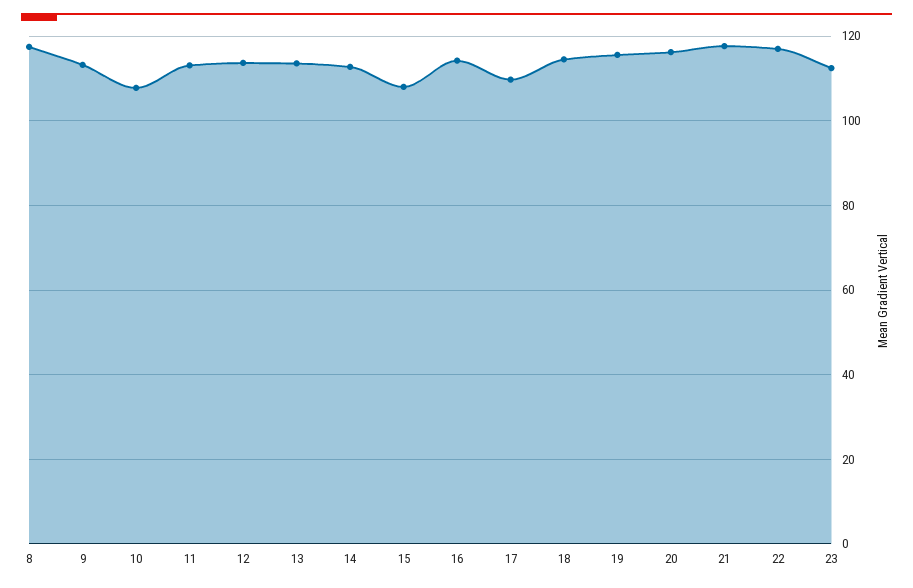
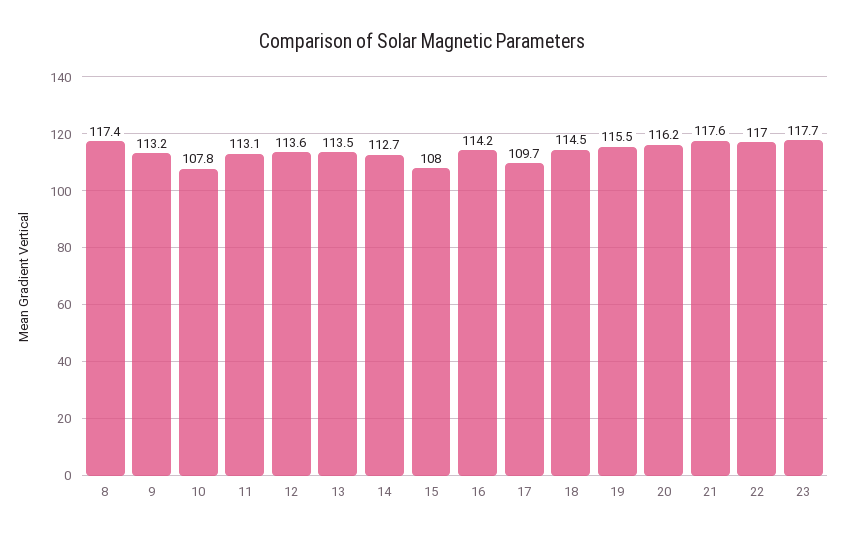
23: 112 -> 117.7

